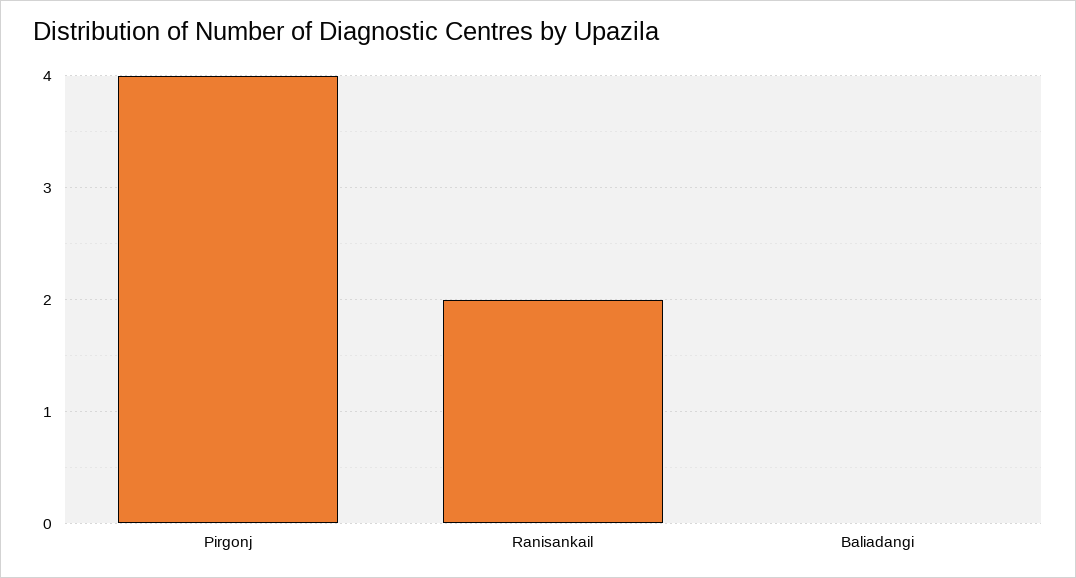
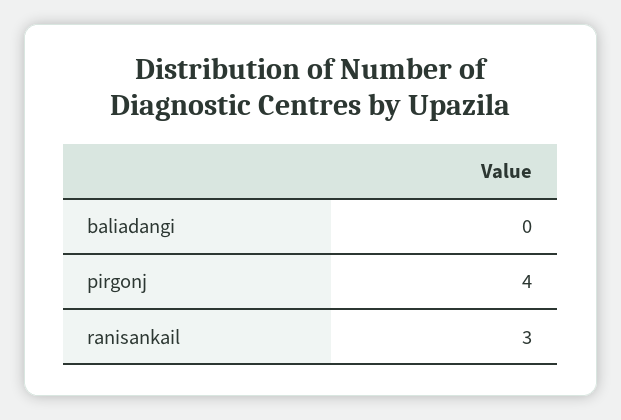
Ranisankail: 2 -> 3

